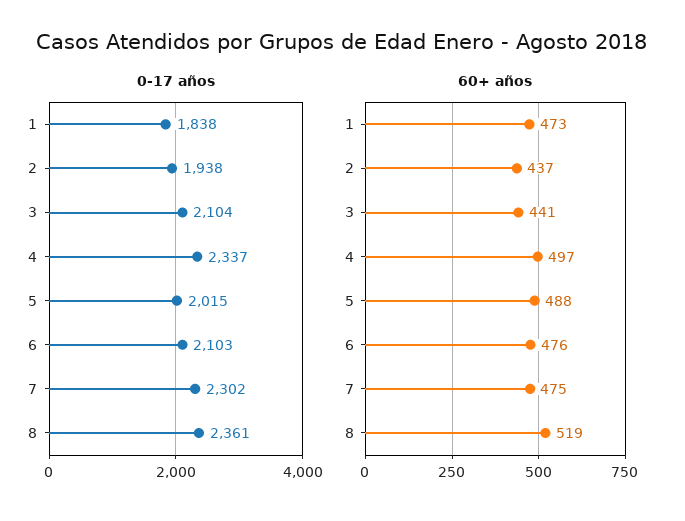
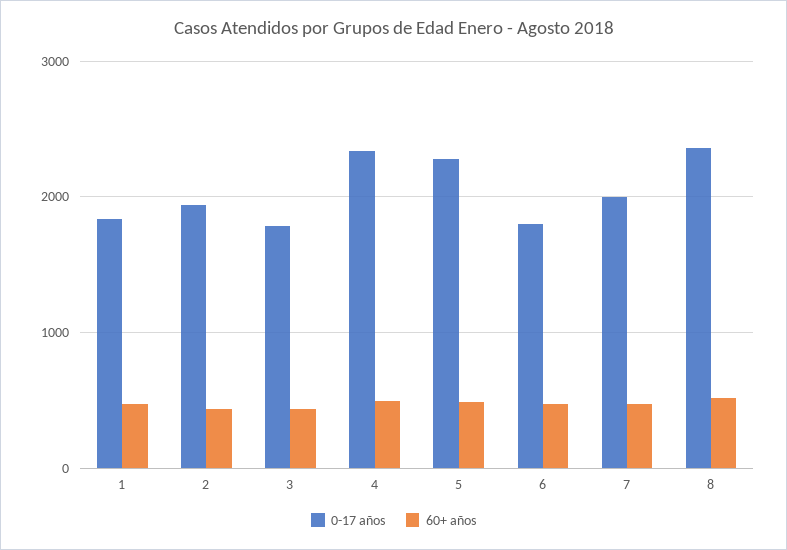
0-17 años, 3: 2104 -> 1800
0-17 años, 5: 2015 -> 2300
0-17 años, 6: 2103 -> 1800
0-17 años, 7: 2302 -> 2000

